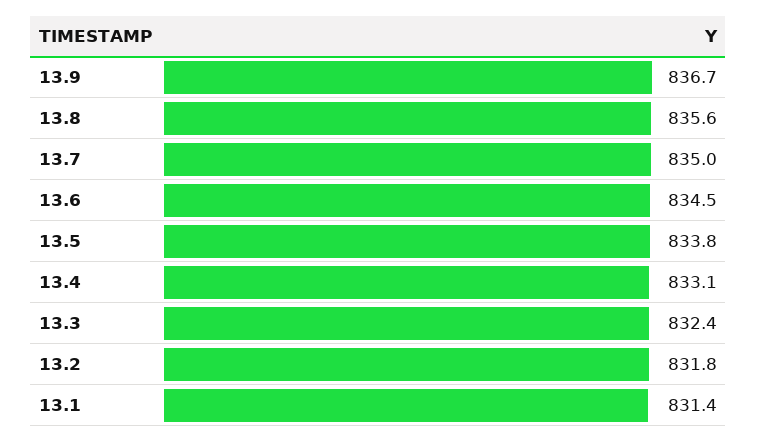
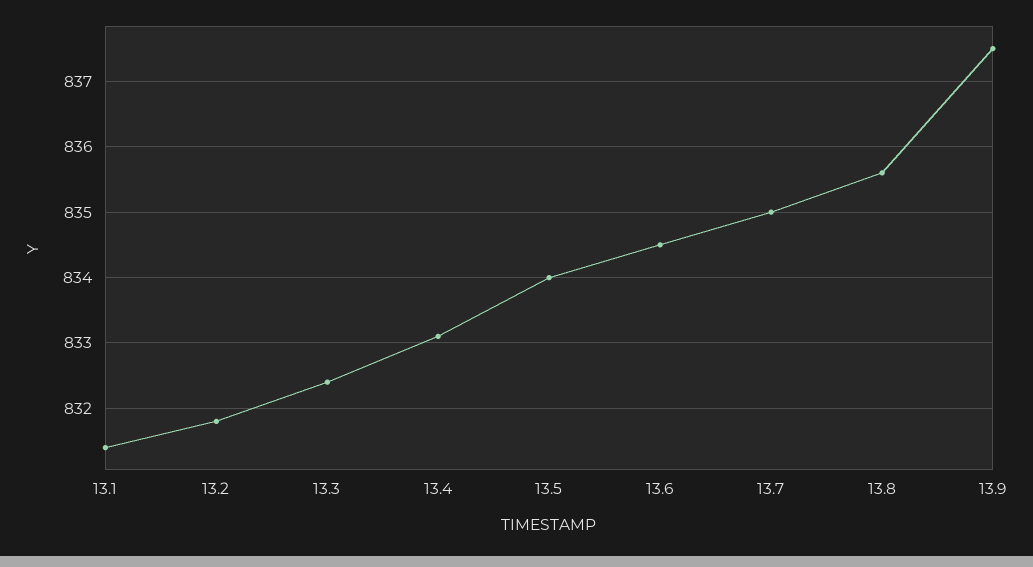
13.9: 836.7 -> 837.5
13.5: 833.8 -> 834

